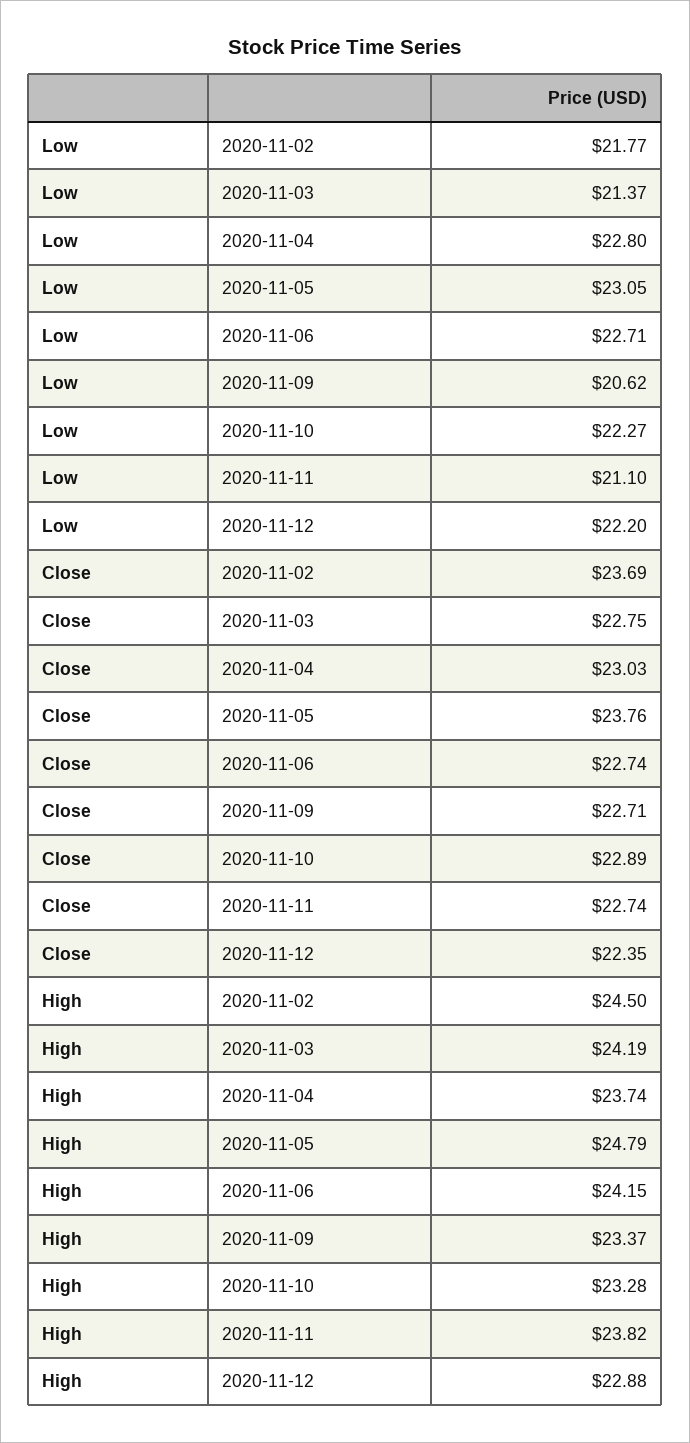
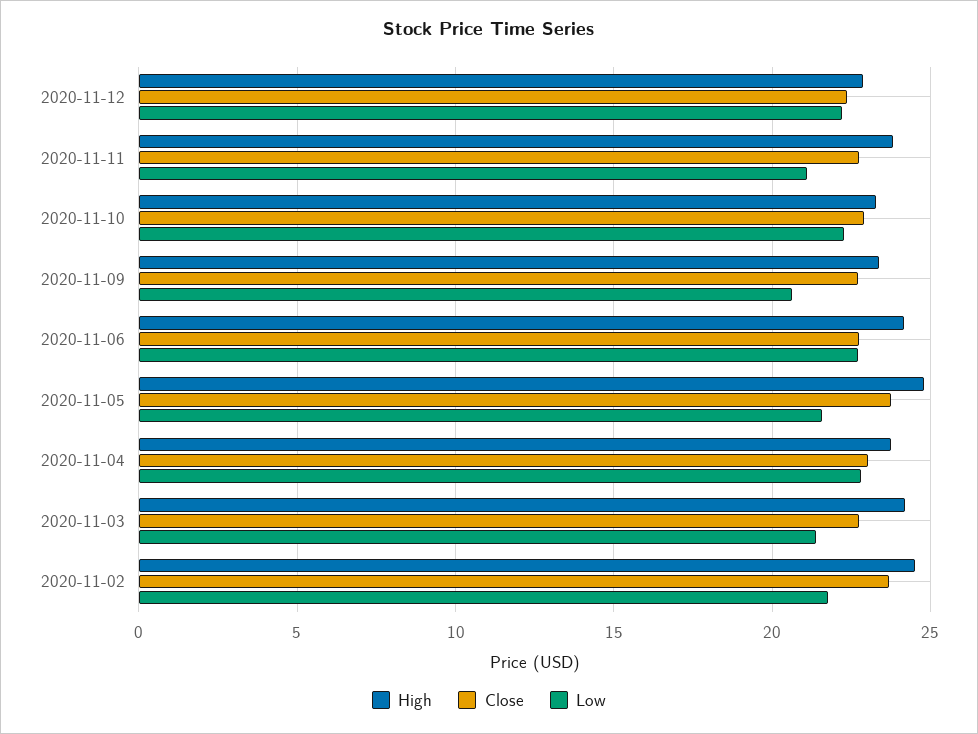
Low, 2020-11-05: 23.05 -> 21.5

